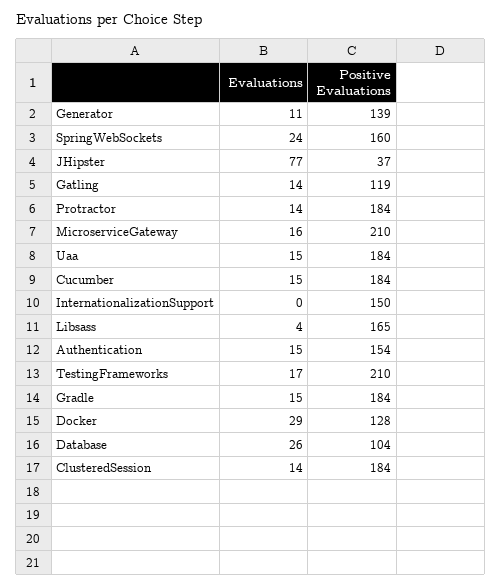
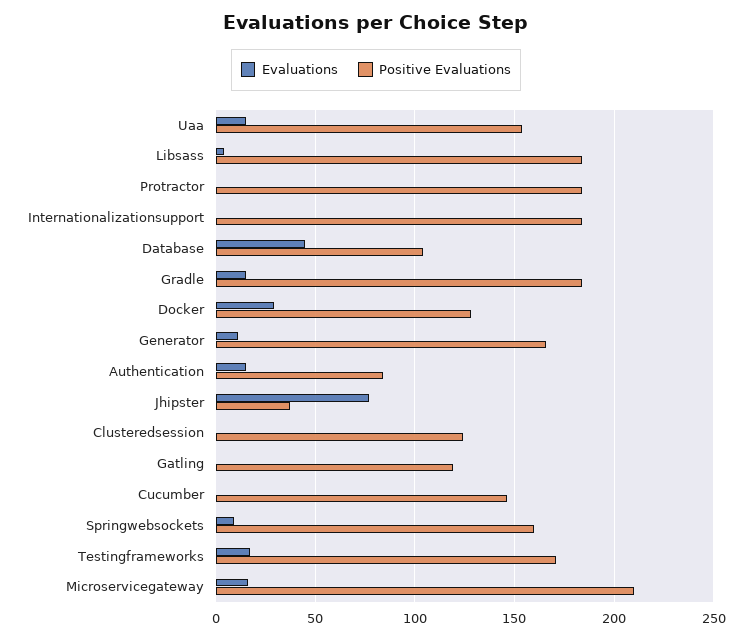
Positive Evaluations, Generator: 139 -> 165
Evaluations, SpringWebSockets: 24 -> 10
Evaluations, Gatling: 14 -> 0
Evaluations, Protractor: 14 -> 0
Positive Evaluations, Uaa: 184 -> 155
Evaluations, Cucumber: 15 -> 0
Positive Evaluations, Cucumber: 184 -> 145
Positive Evaluations, InternationalizationSupport: 150 -> 185
Positive Evaluations, Libsass: 165 -> 185
Positive Evaluations, Authentication: 154 -> 85
Positive Evaluations, TestingFrameworks: 210 -> 170
Evaluations, Database: 26 -> 45
Evaluations, ClusteredSession: 14 -> 0
Positive Evaluations, ClusteredSession: 184 -> 125

